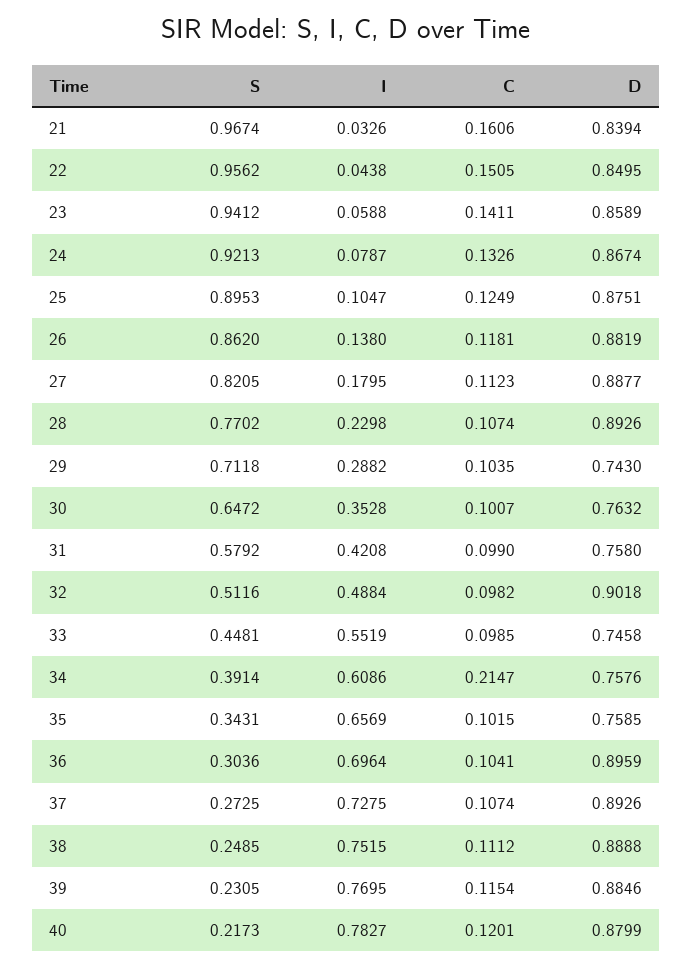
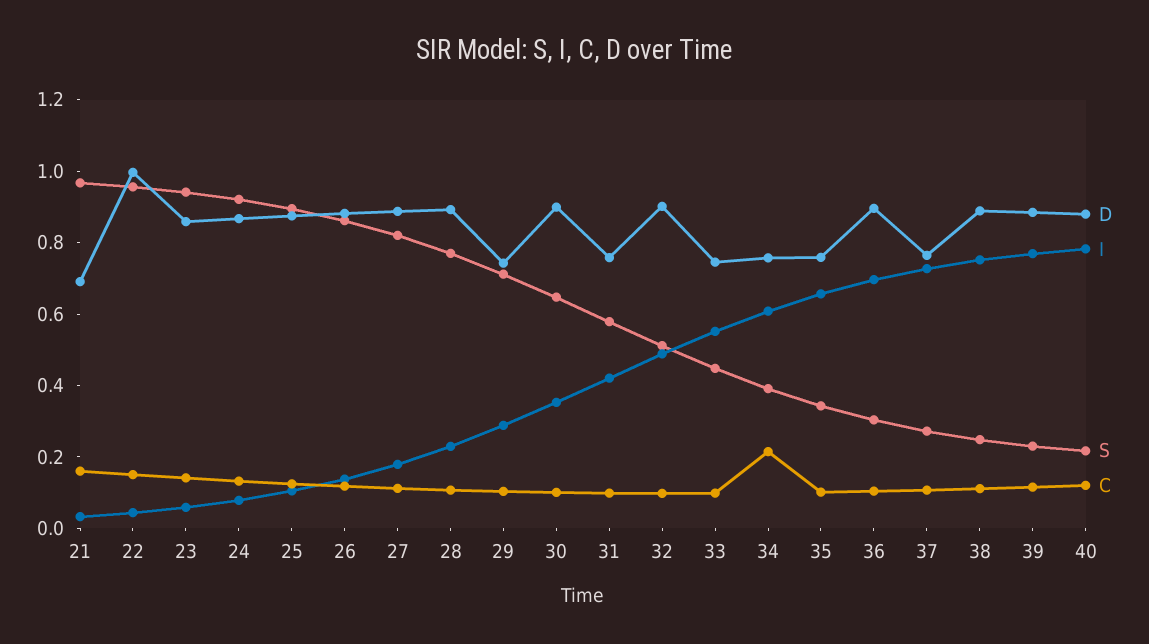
D, 21: 0.8394 -> 0.7
D, 22: 0.8495 -> 1
D, 30: 0.7632 -> 0.9
D, 37: 0.8926 -> 0.75

